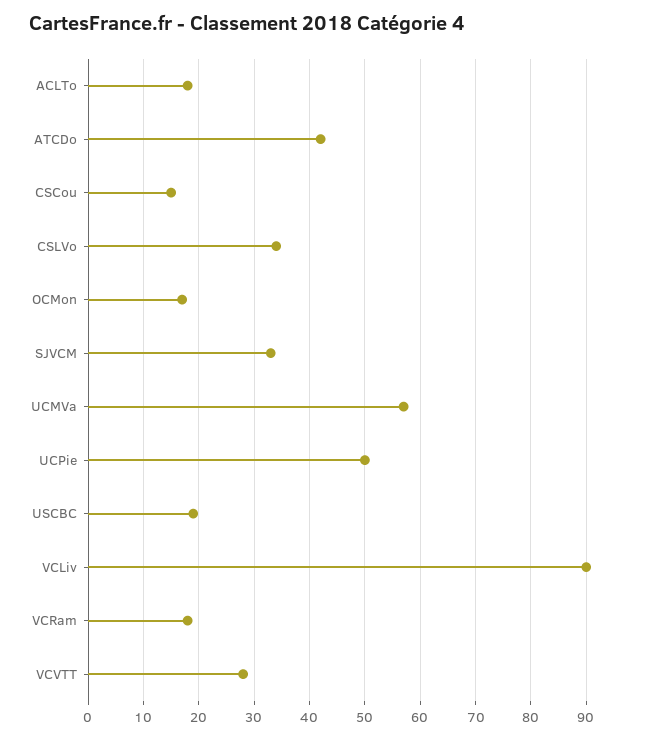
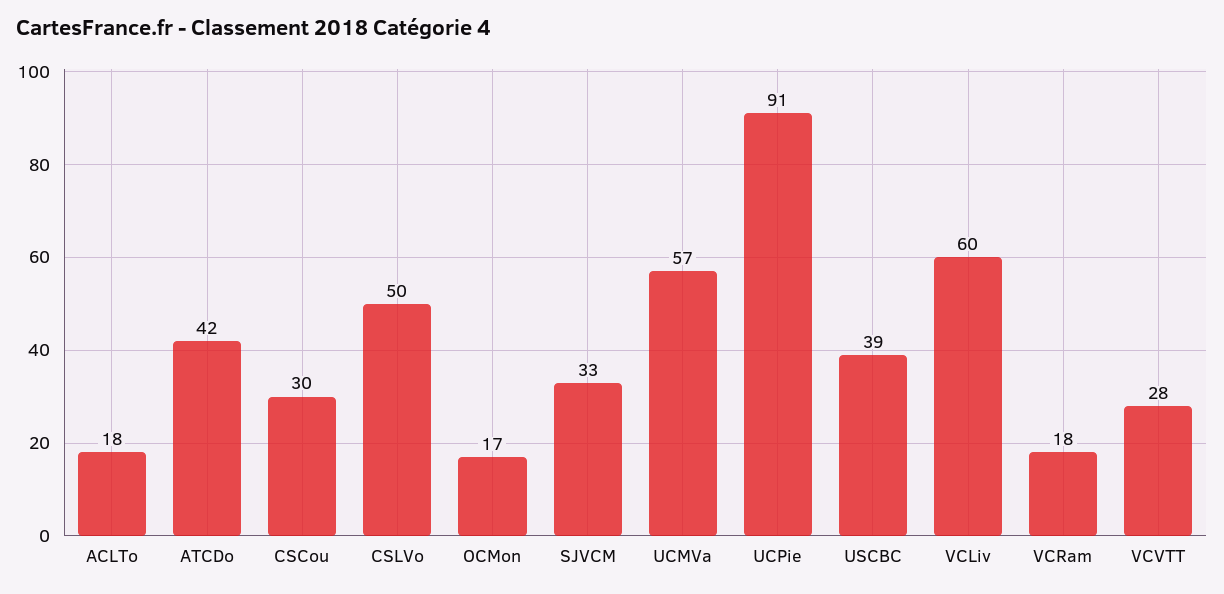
CSCou: 15 -> 30
CSLVo: 35 -> 50
UCPie: 50 -> 91
USCBC: 20 -> 39
VCLiv: 90 -> 60

